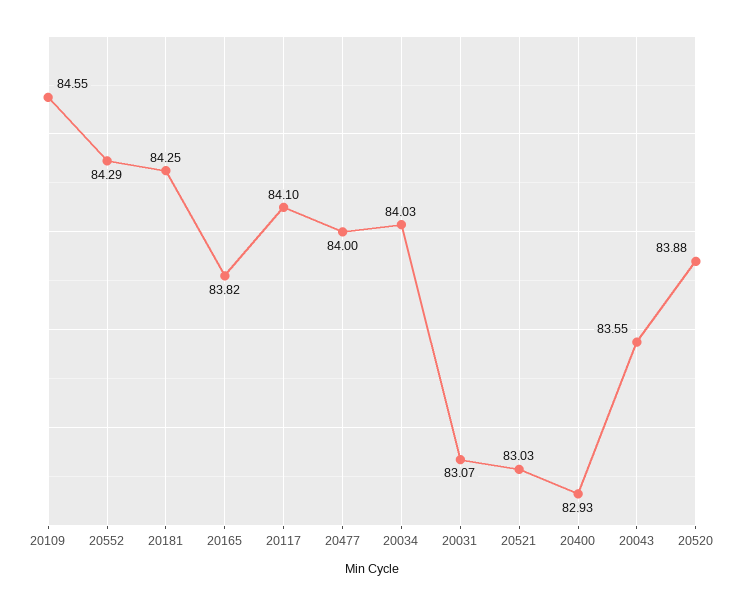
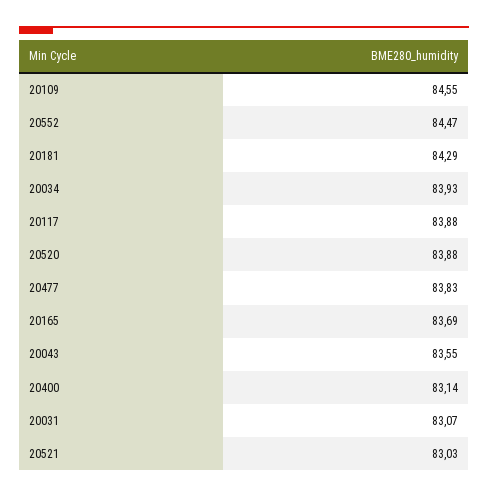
20552: 84.29 -> 84.47
20181: 84.25 -> 84.29
20165: 83.82 -> 83.69
20117: 84.1 -> 83.88
20477: 84 -> 83.83
20034: 84.03 -> 83.93
20400: 82.93 -> 83.14

